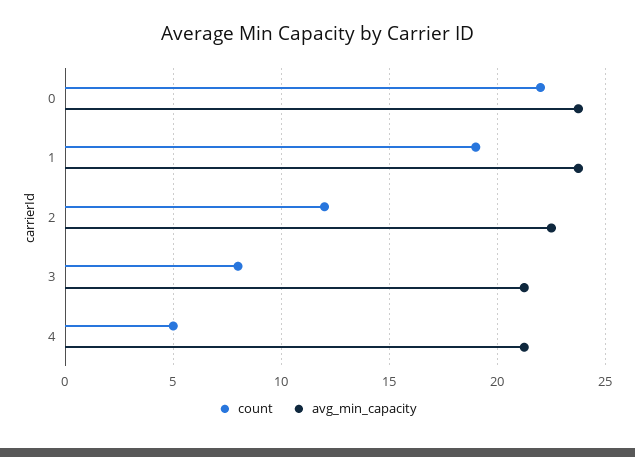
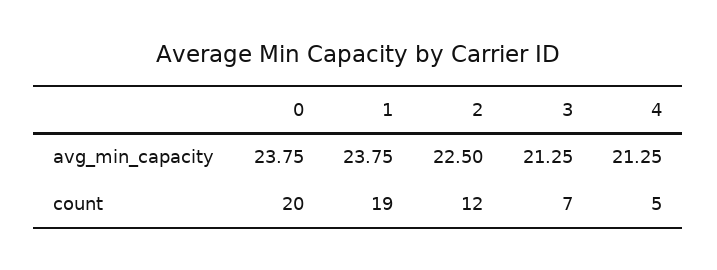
count, 0: 22 -> 20
count, 3: 8 -> 7

